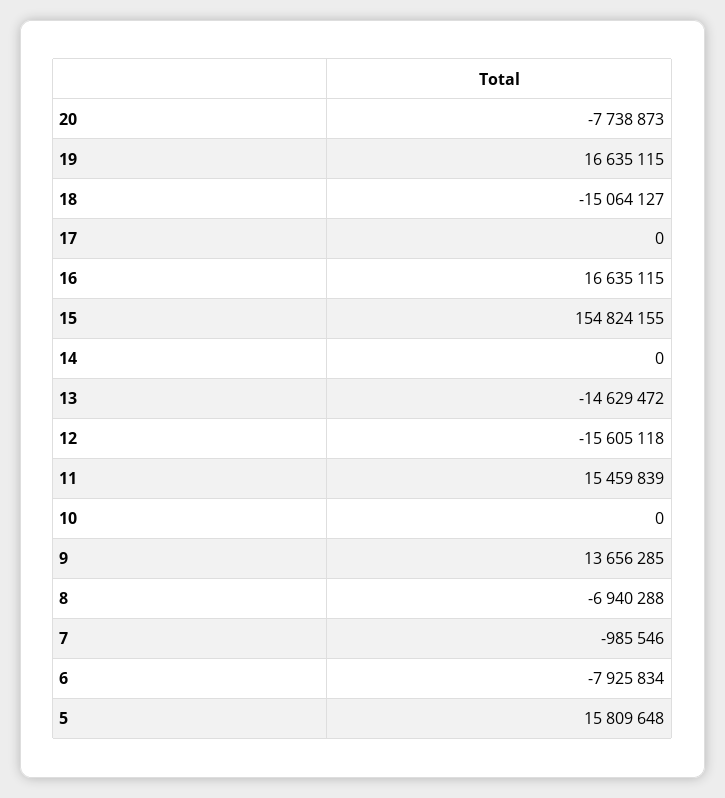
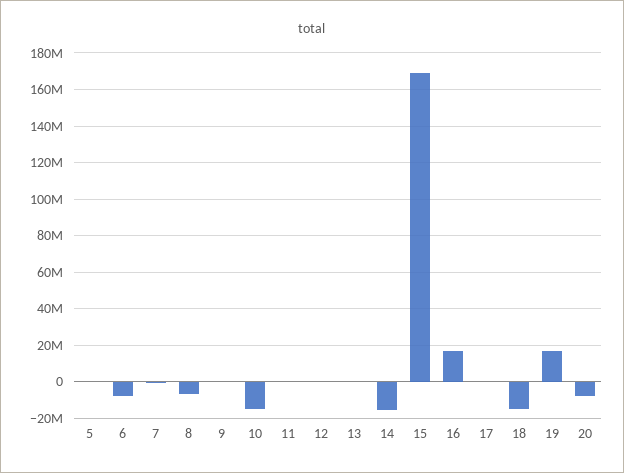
15: 154824155 -> 170000000
14: 0 -> -15000000
13: -14629472 -> 0
12: -15605118 -> 0
11: 15459839 -> 0
10: 0 -> -15000000
9: 13656285 -> 0
5: 15809648 -> 0

